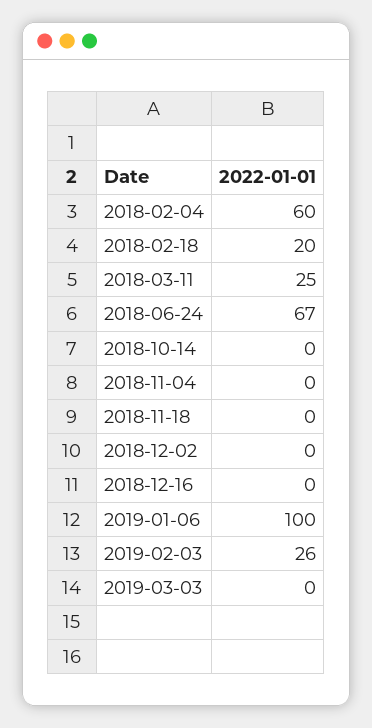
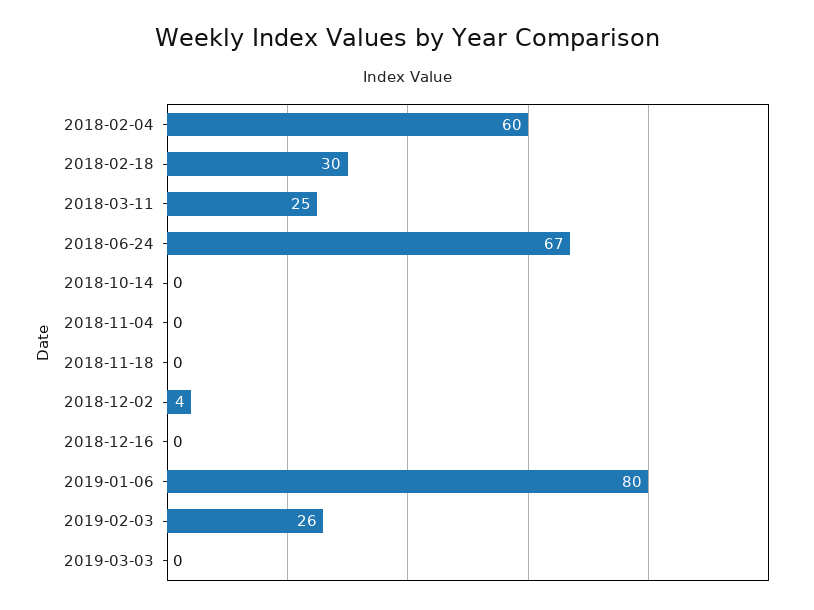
2018-02-18: 20 -> 30
2018-12-02: 0 -> 4
2019-01-06: 100 -> 80

